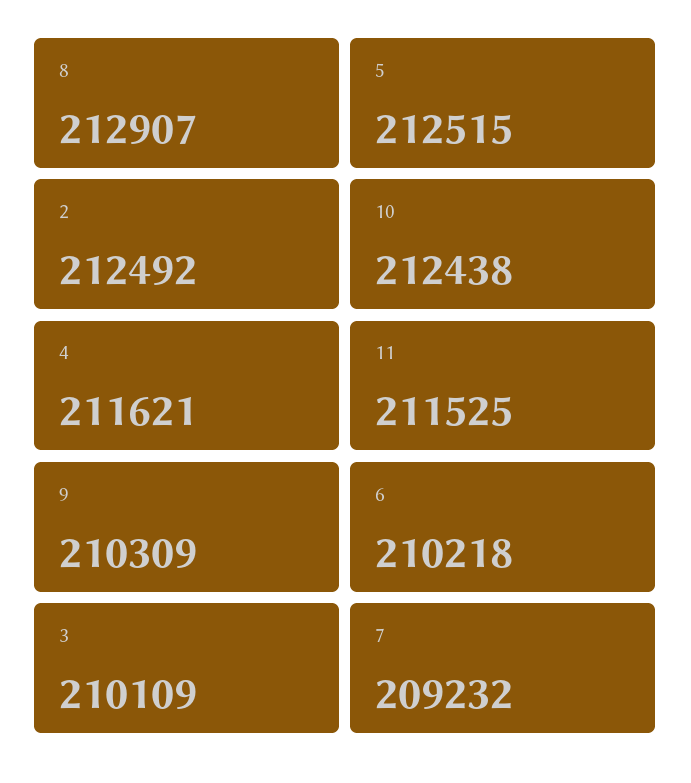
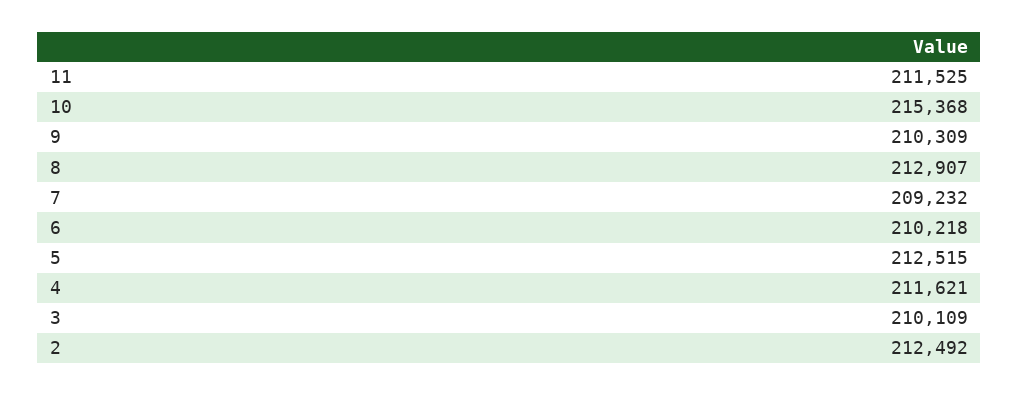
10: 212438 -> 215368

